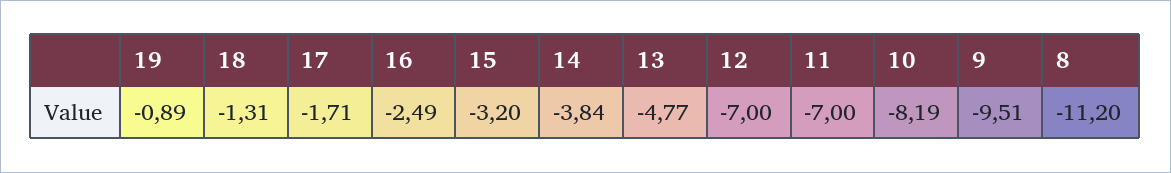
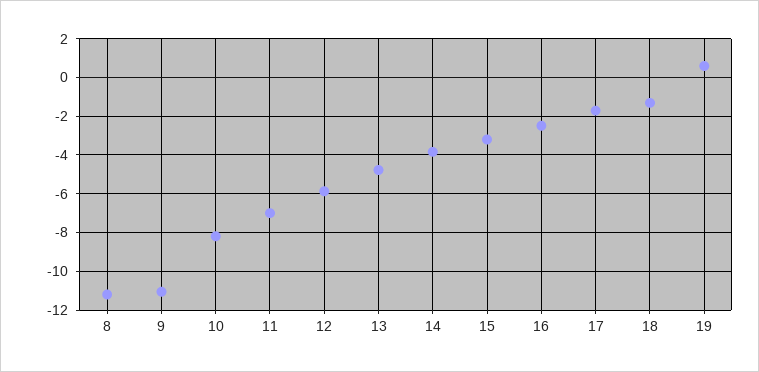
19: -0.89 -> 0.5
12: -7 -> -6
9: -9.51 -> -11

